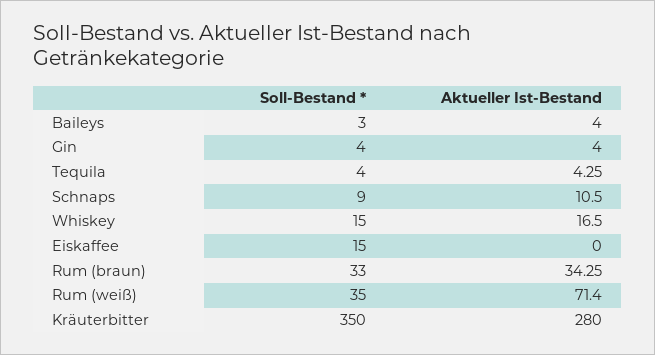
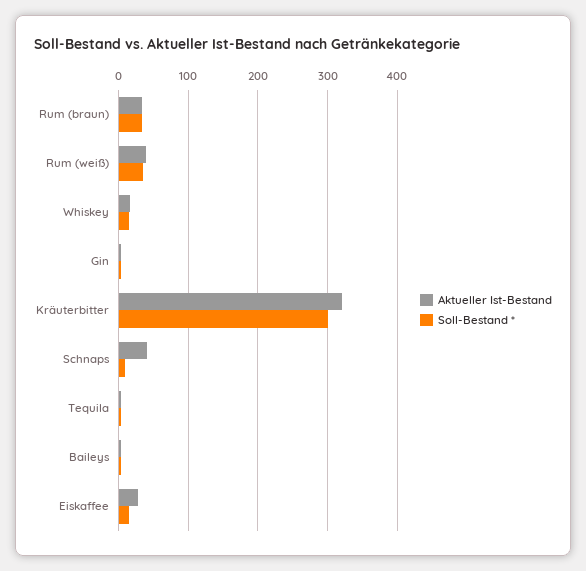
Aktueller Ist-Bestand, Schnaps: 10.5 -> 40
Aktueller Ist-Bestand, Eiskaffee: 0 -> 30
Aktueller Ist-Bestand, Rum (weiß): 71.4 -> 40
Soll-Bestand *, Kräuterbitter: 350 -> 300
Aktueller Ist-Bestand, Kräuterbitter: 280 -> 320

